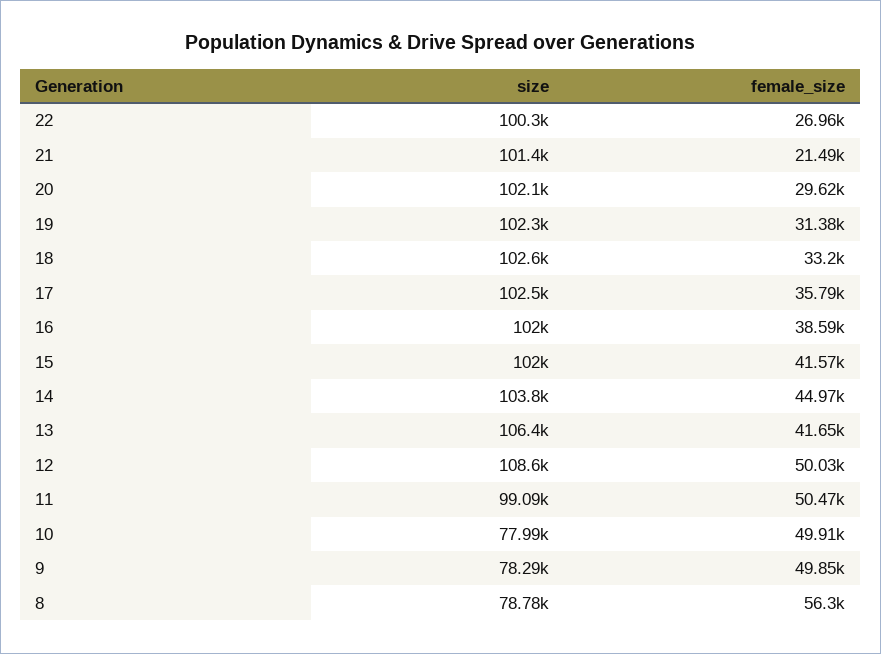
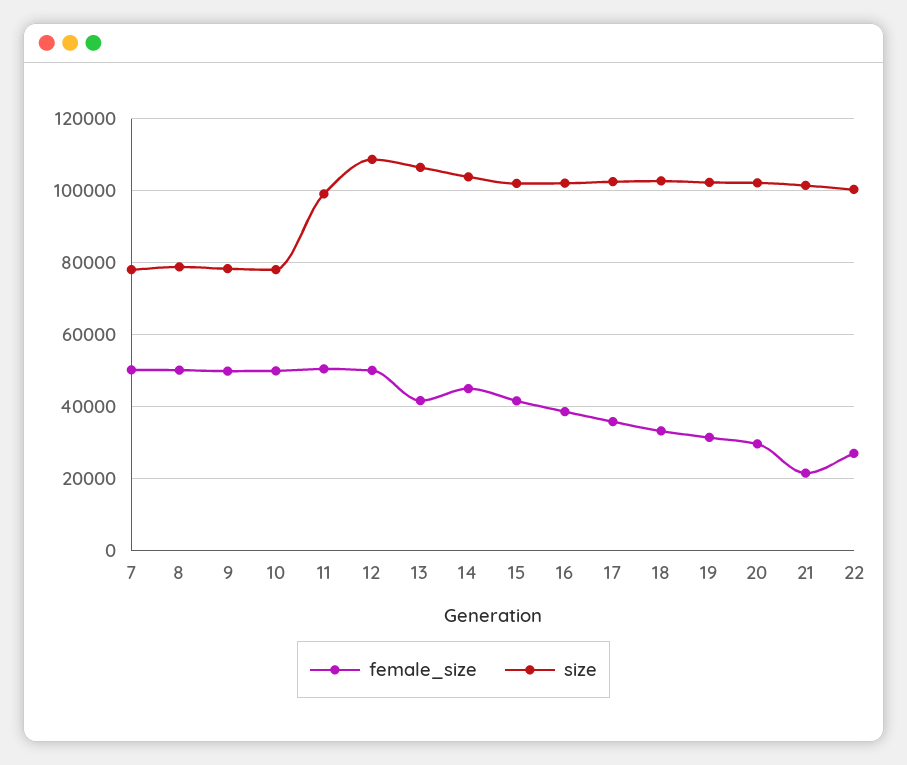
female_size, 8: 56300 -> 50000
female_size, 7: none -> 50000
size, 7: none -> 78000

